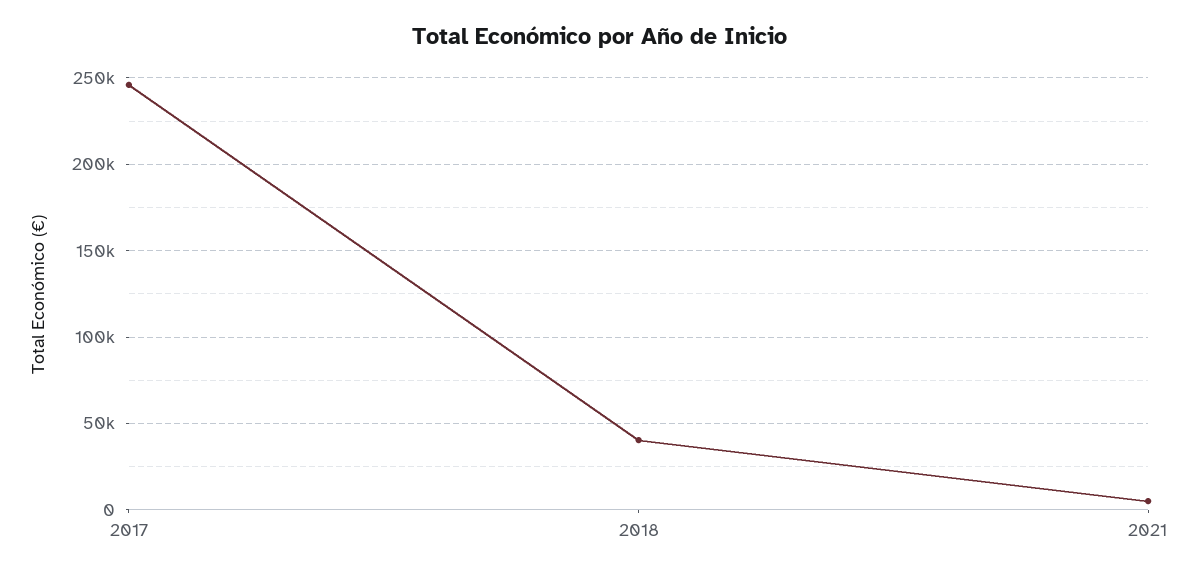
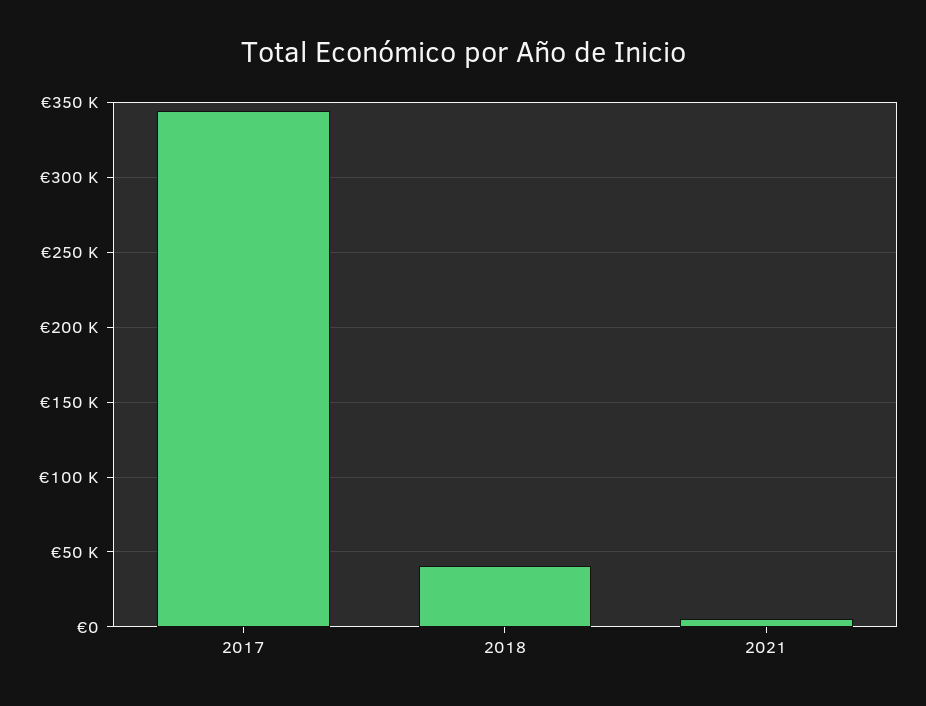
2017: 245000 -> 345000

